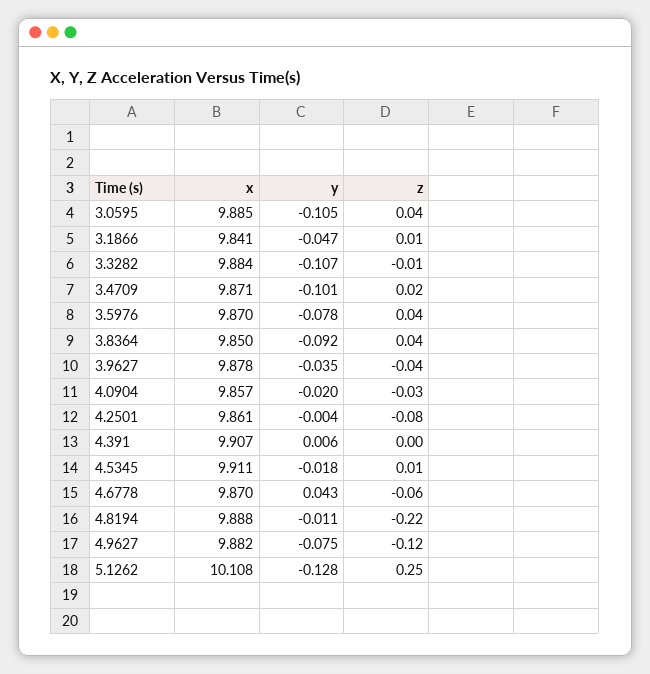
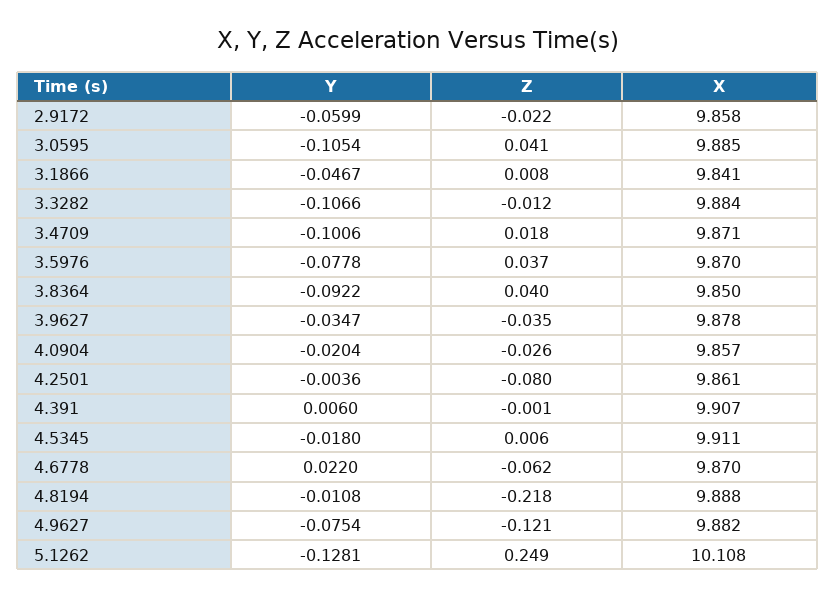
y, 4.6778: 0.043 -> 0.022
y, 2.9172: none -> -0.0599
z, 2.9172: none -> -0.022
x, 2.9172: none -> 9.858

